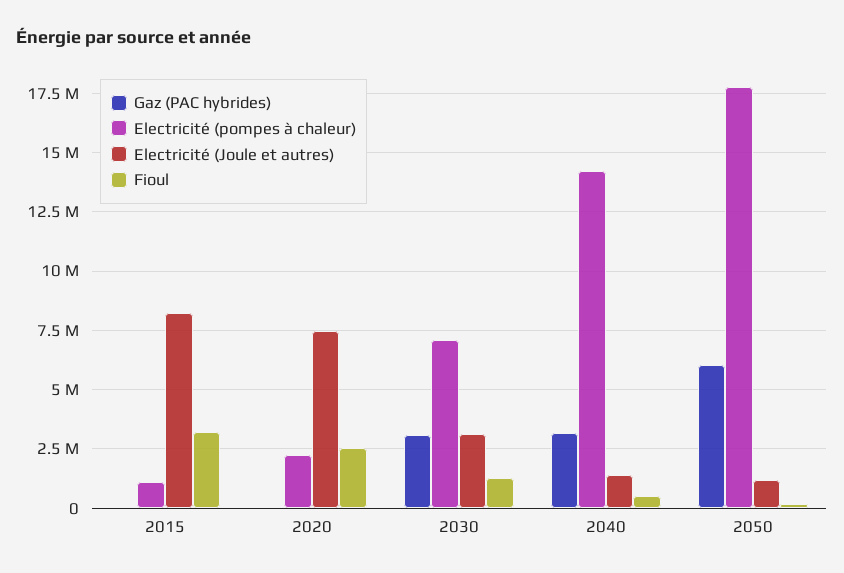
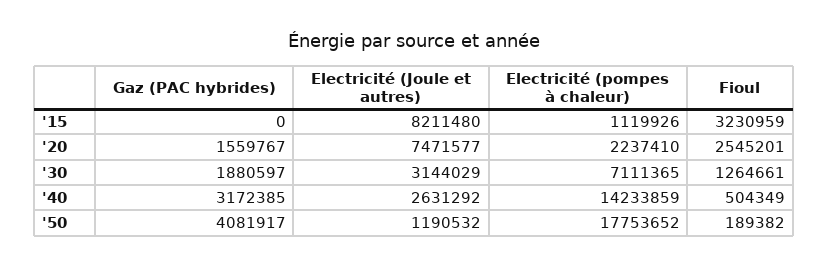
Gaz (PAC hybrides), 2020: 0 -> 1559767
Gaz (PAC hybrides), 2030: 3000000 -> 1880597
Electricité (Joule et autres), 2040: 1500000 -> 2631292
Gaz (PAC hybrides), 2050: 6000000 -> 4081917

